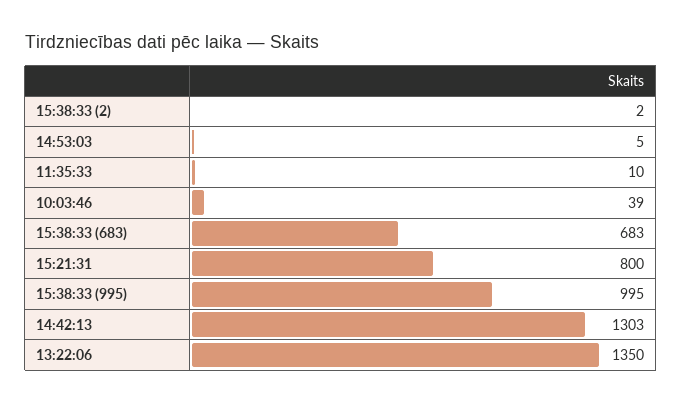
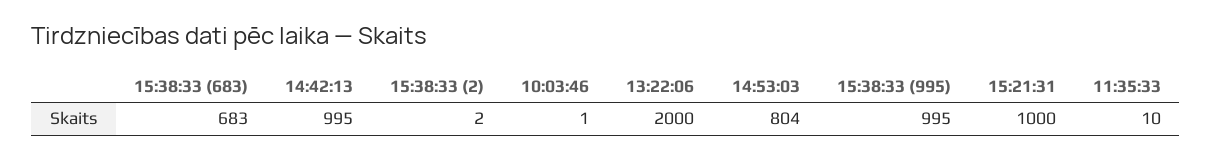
14:53:03: 5 -> 804
10:03:46: 39 -> 1
15:21:31: 800 -> 1000
14:42:13: 1303 -> 995
13:22:06: 1350 -> 2000

